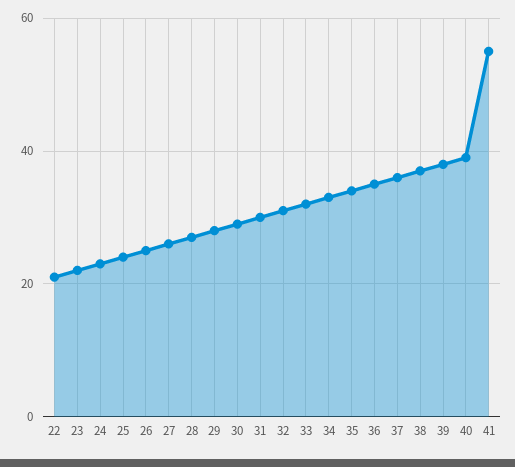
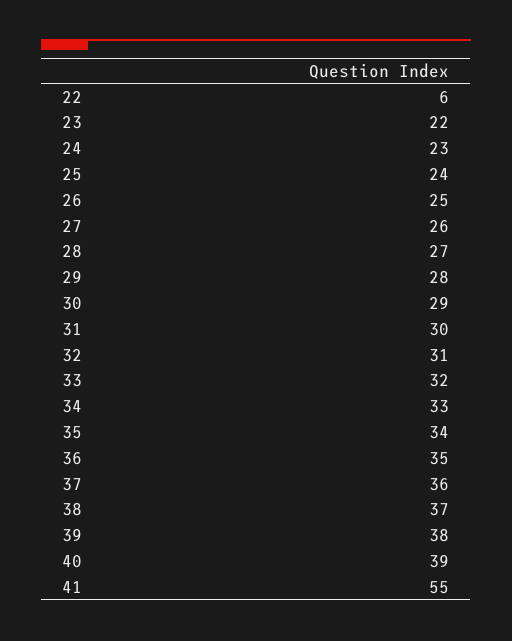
22: 20 -> 6

